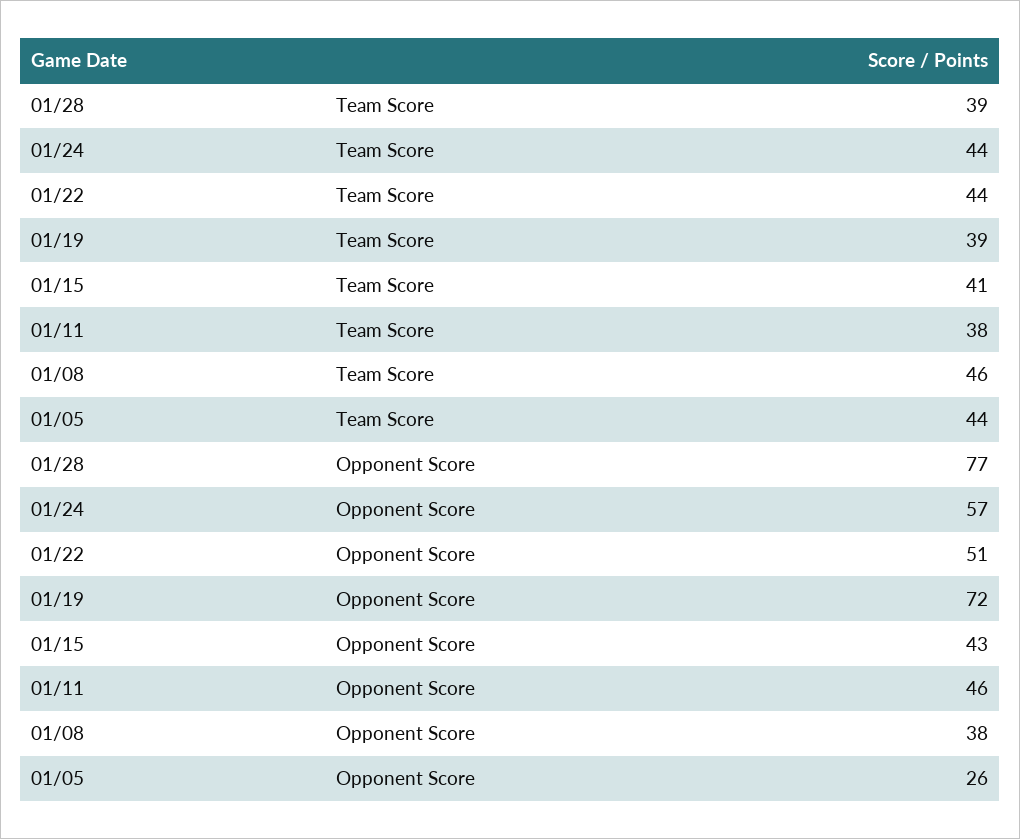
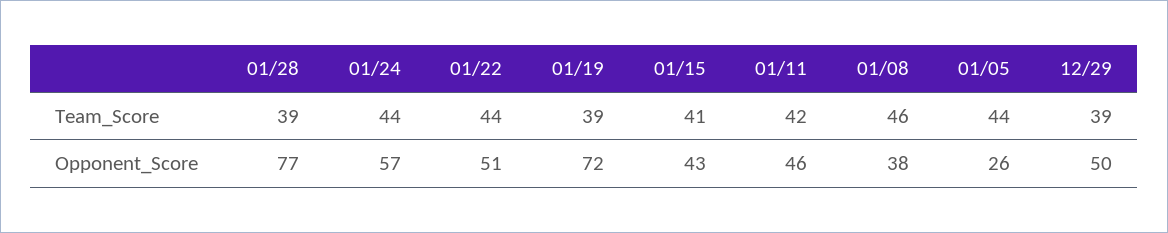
01/11, Team Score: 38 -> 42
12/29, Team Score: none -> 39
12/29, Opponent Score: none -> 50

